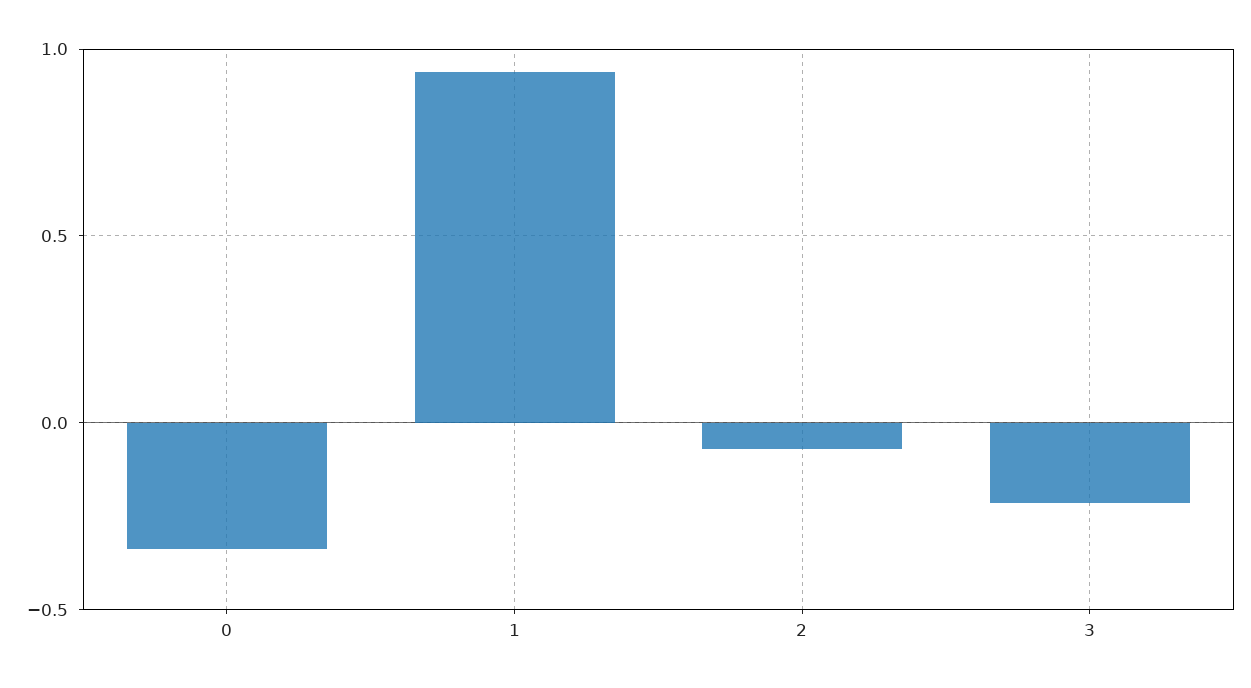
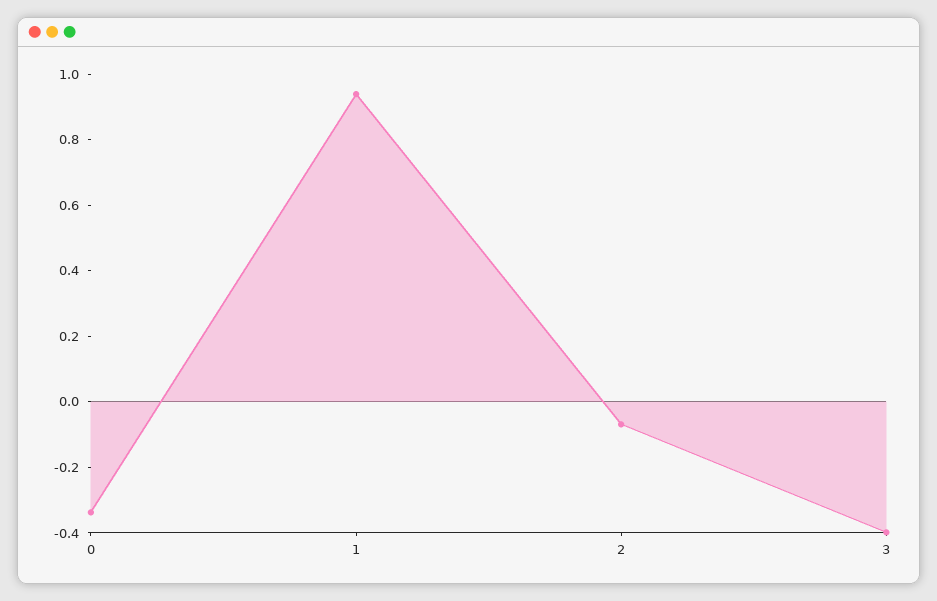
3: -0.2 -> -0.4

